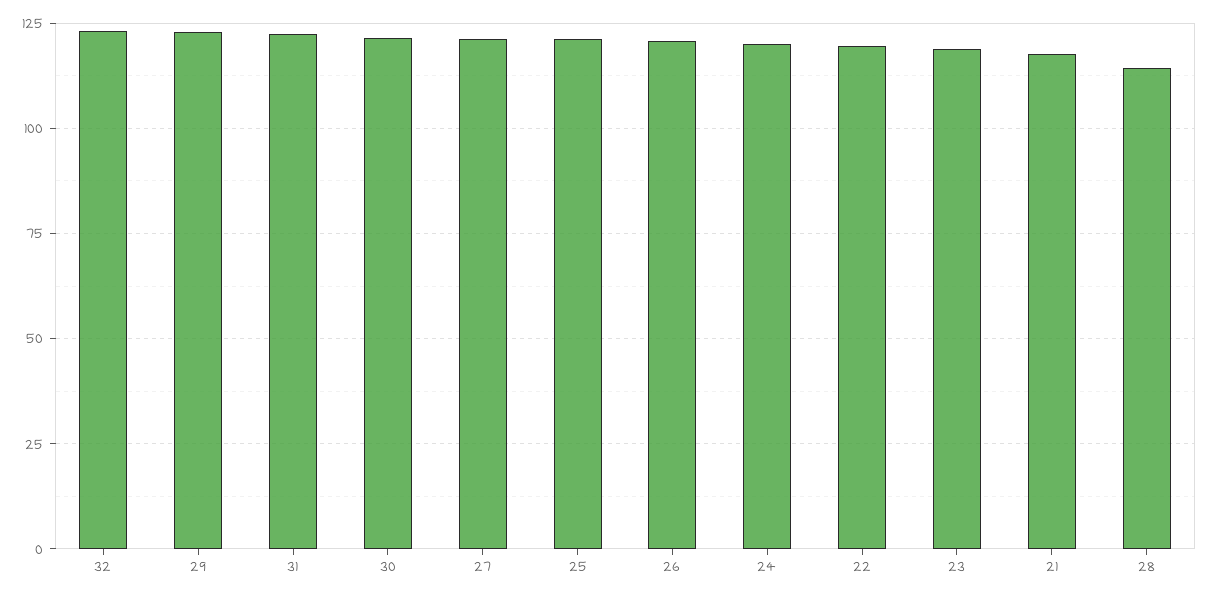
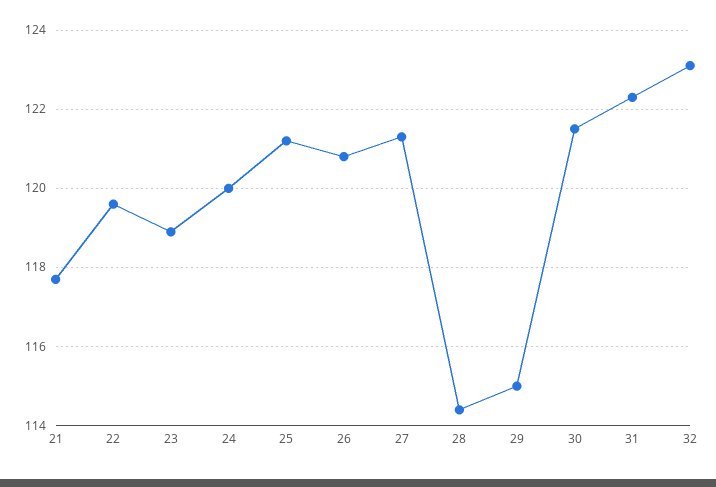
29: 122.5 -> 115

